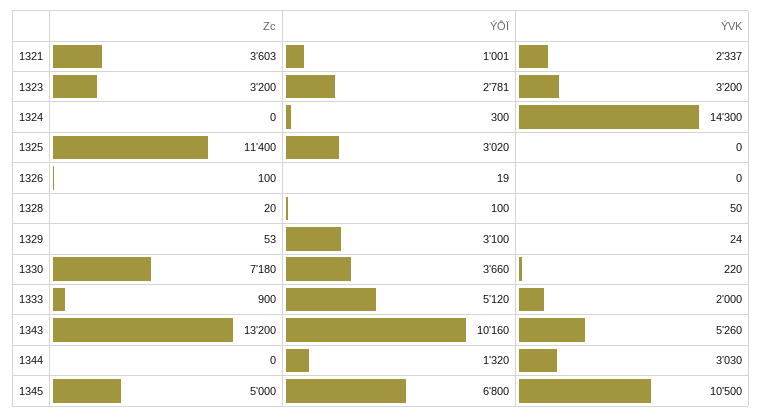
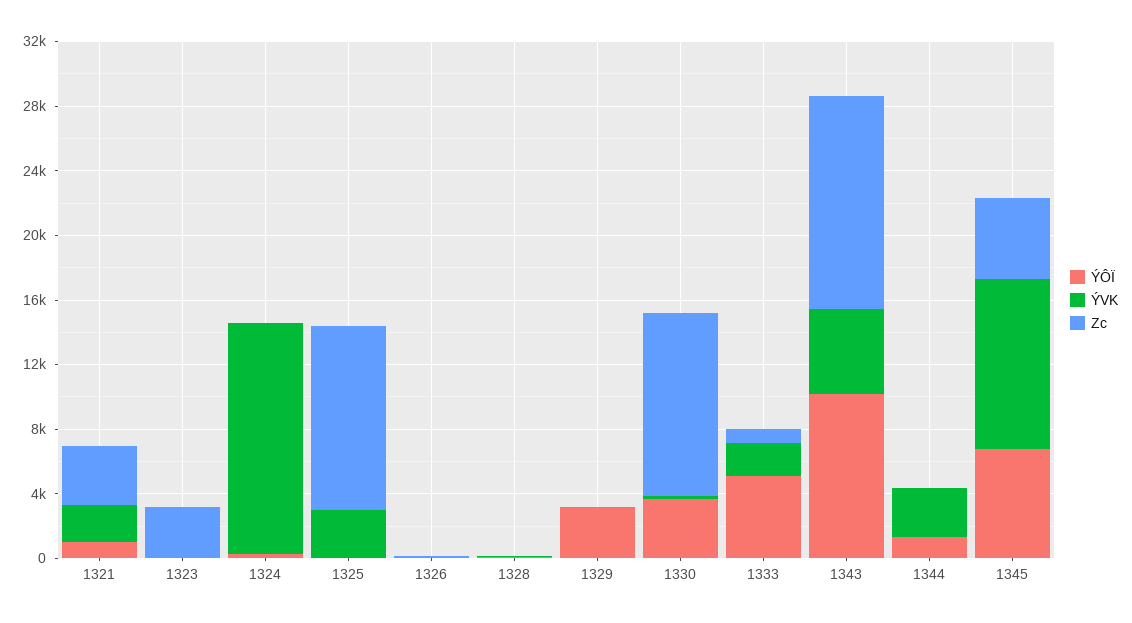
ÝÔÏ, 1323: 2781 -> 0
ÝVK, 1323: 3200 -> 0
ÝÔÏ, 1325: 3020 -> 0
ÝVK, 1325: 0 -> 3000
Zc, 1330: 7180 -> 11000

